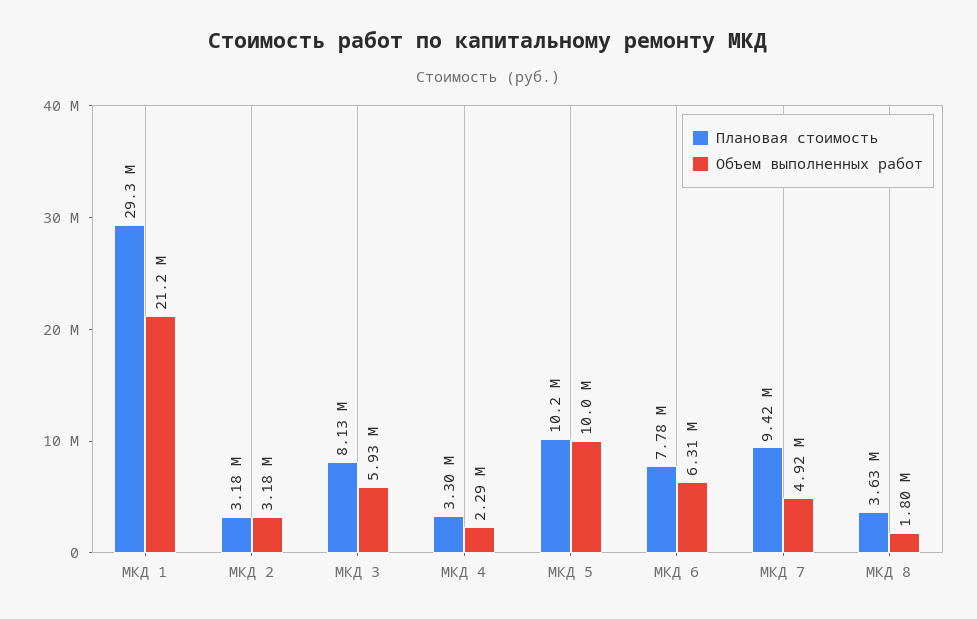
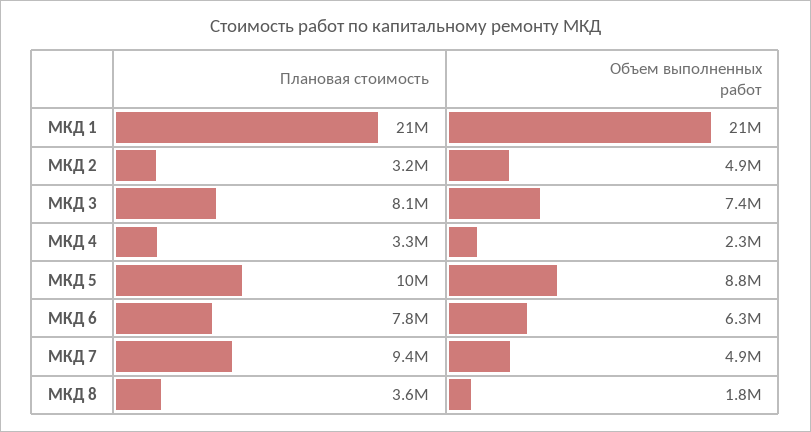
Плановая стоимость, МКД 1: 29300000 -> 21000000
Объем выполненных работ, МКД 2: 3180000 -> 4900000
Объем выполненных работ, МКД 3: 5930000 -> 7400000
Объем выполненных работ, МКД 5: 10000000 -> 8800000

